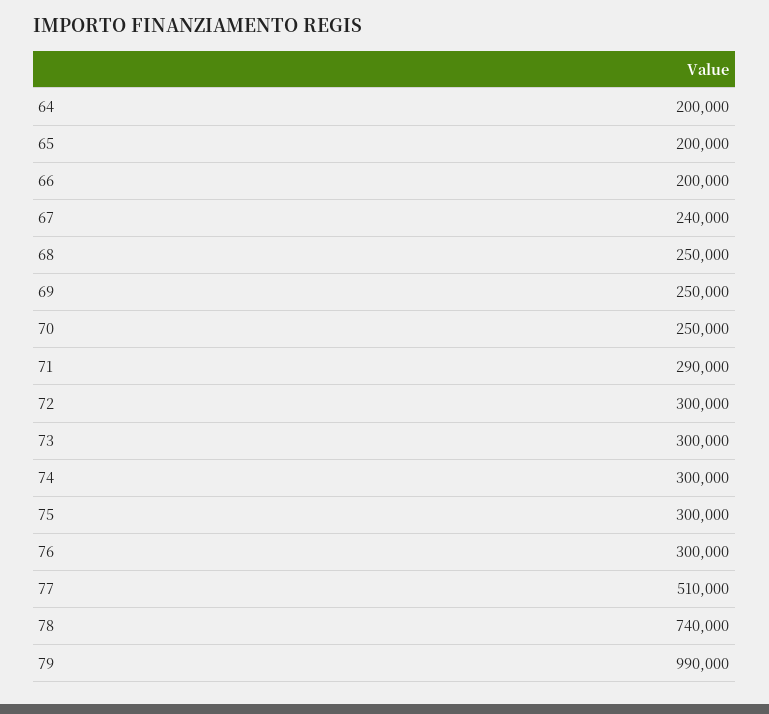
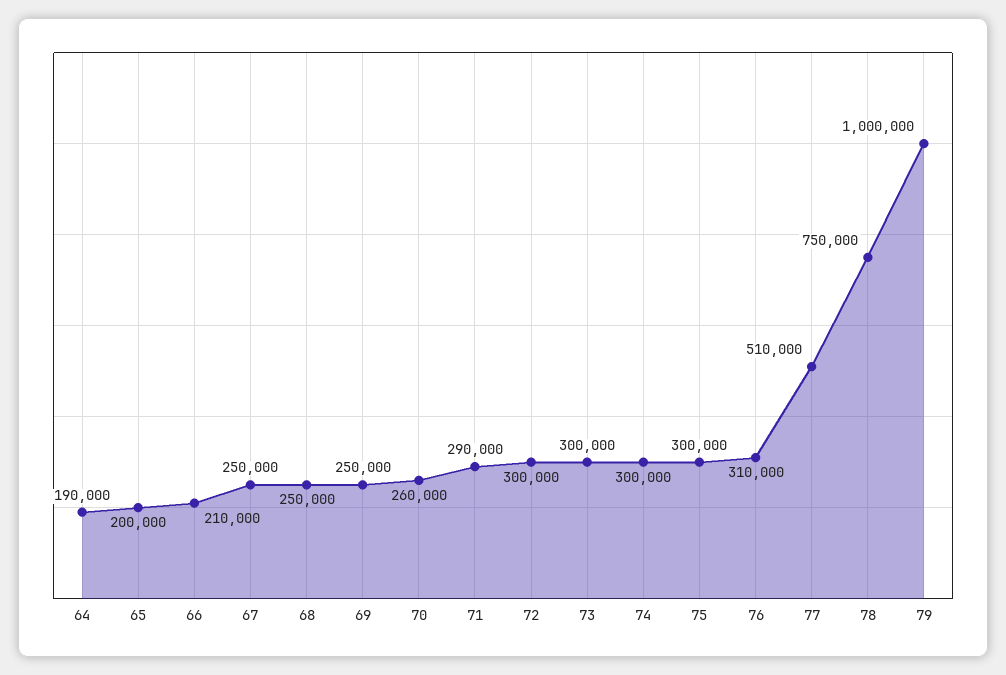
64: 200000 -> 190000
66: 200000 -> 210000
67: 240000 -> 250000
70: 250000 -> 260000
76: 300000 -> 310000
78: 740000 -> 750000
79: 990000 -> 1000000

